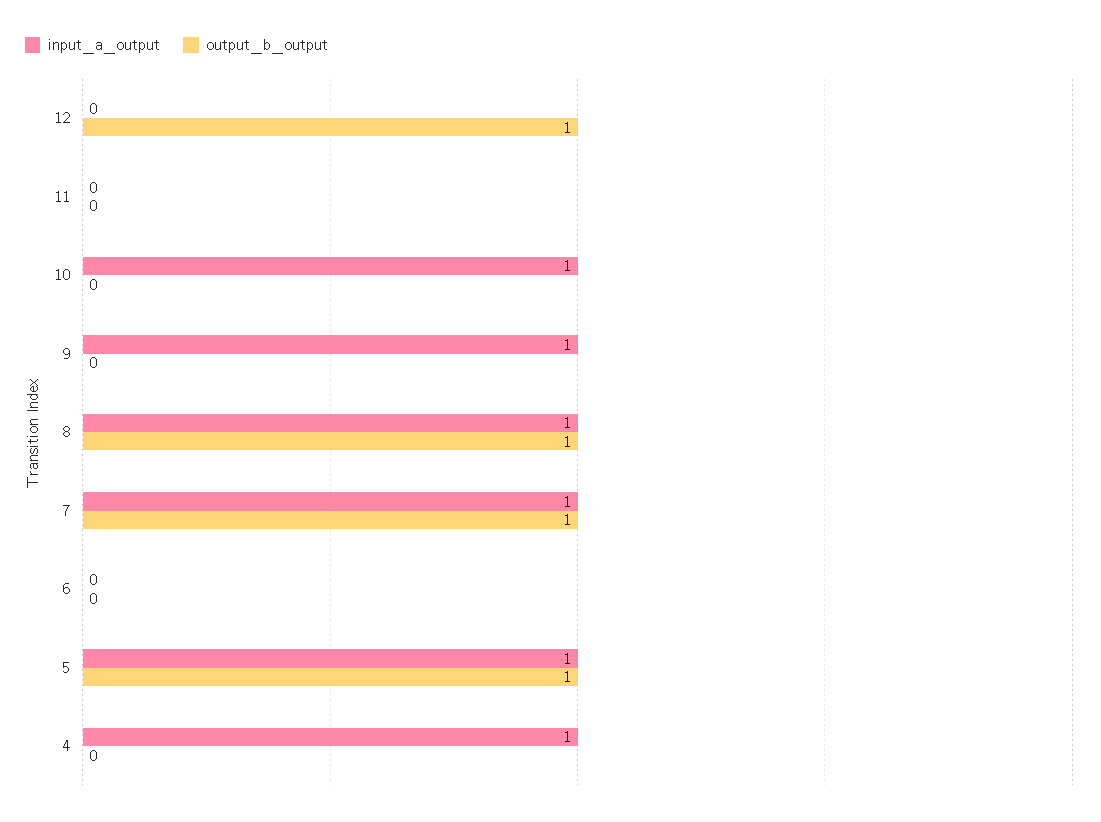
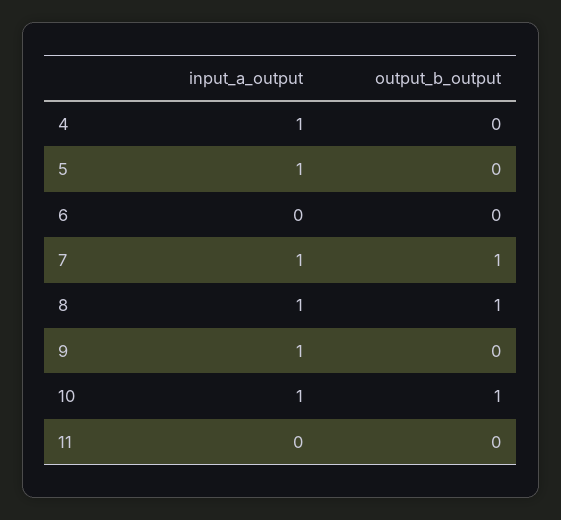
input_a_output, 12: 0 -> none
output_b_output, 12: 1 -> none
output_b_output, 10: 0 -> 1
output_b_output, 5: 1 -> 0

